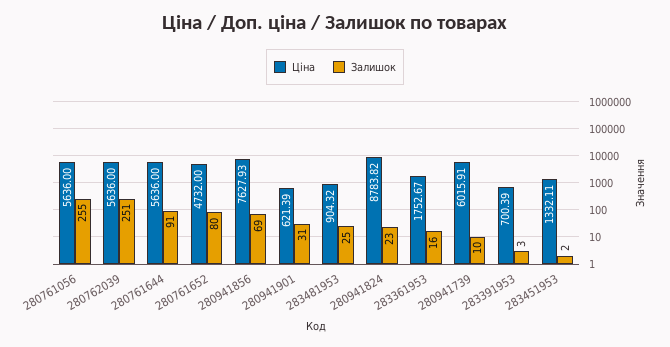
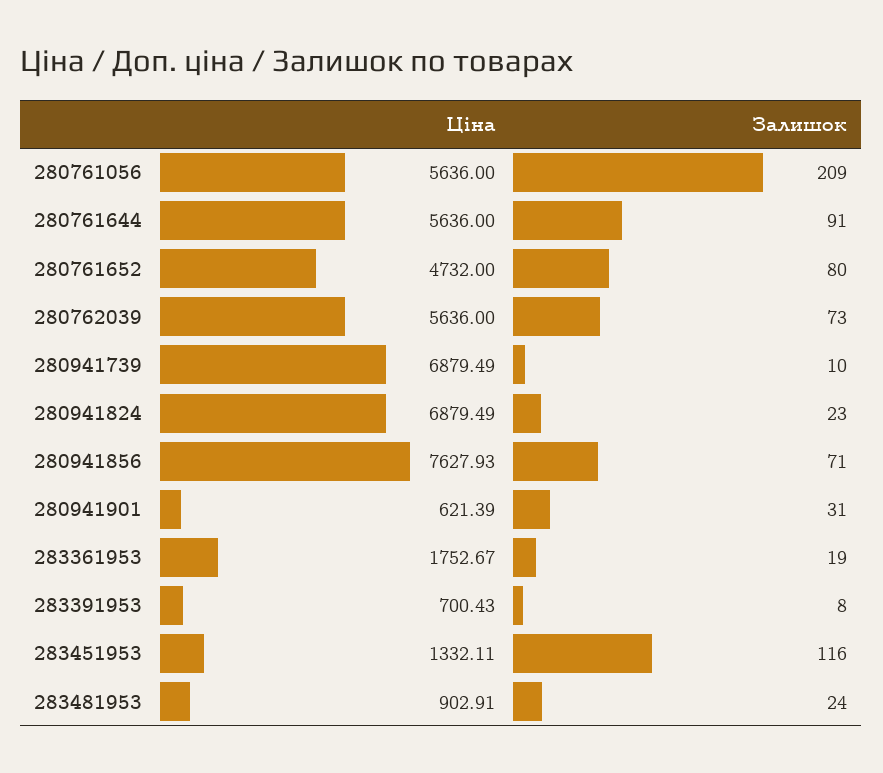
Залишок, 280761056: 255 -> 209
Залишок, 280762039: 251 -> 73
Залишок, 280941856: 69 -> 71
Ціна, 283481953: 904.32 -> 902.91
Залишок, 283481953: 25 -> 24
Ціна, 280941824: 8783.82 -> 6879.49
Залишок, 283361953: 16 -> 19
Ціна, 280941739: 6015.91 -> 6879.49
Ціна, 283391953: 700.39 -> 700.43
Залишок, 283391953: 3 -> 8
Залишок, 283451953: 2 -> 116

